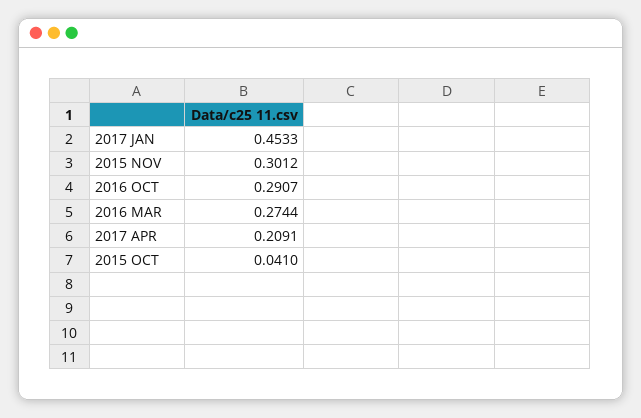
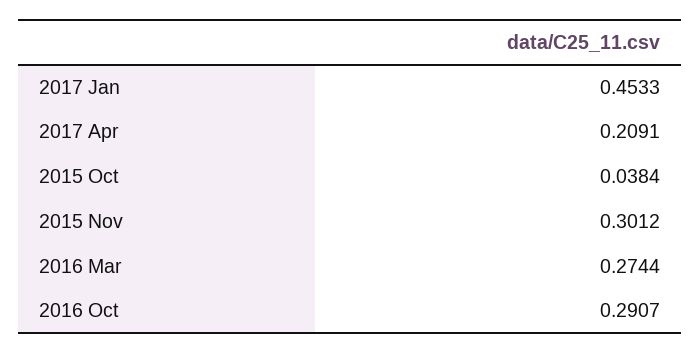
2015 OCT: 0.041 -> 0.0384

